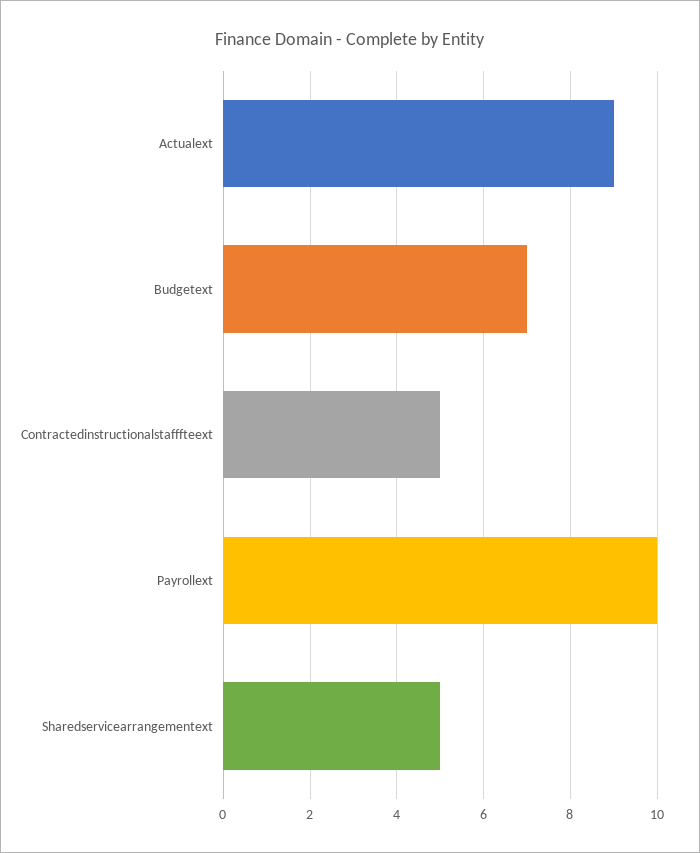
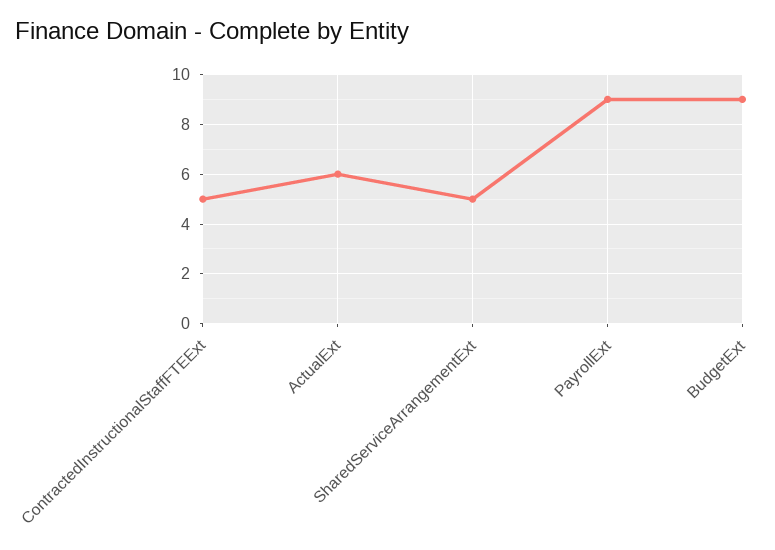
Actualext: 9 -> 6
Budgetext: 7 -> 9
Payrollext: 10 -> 9

